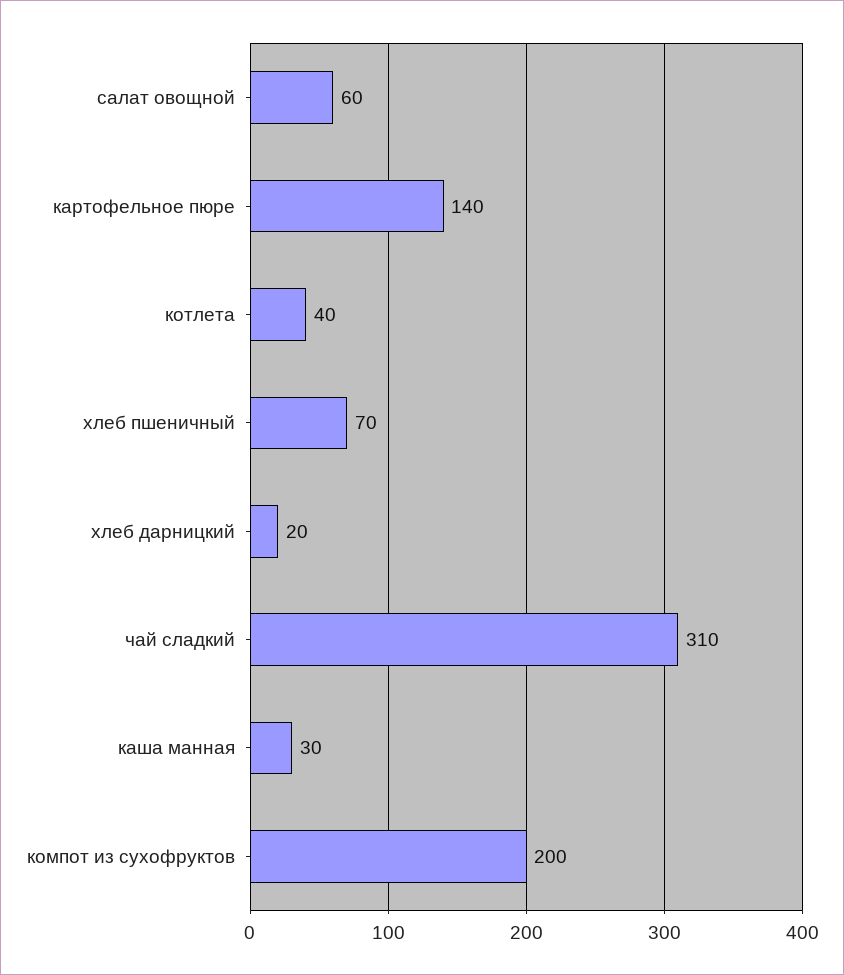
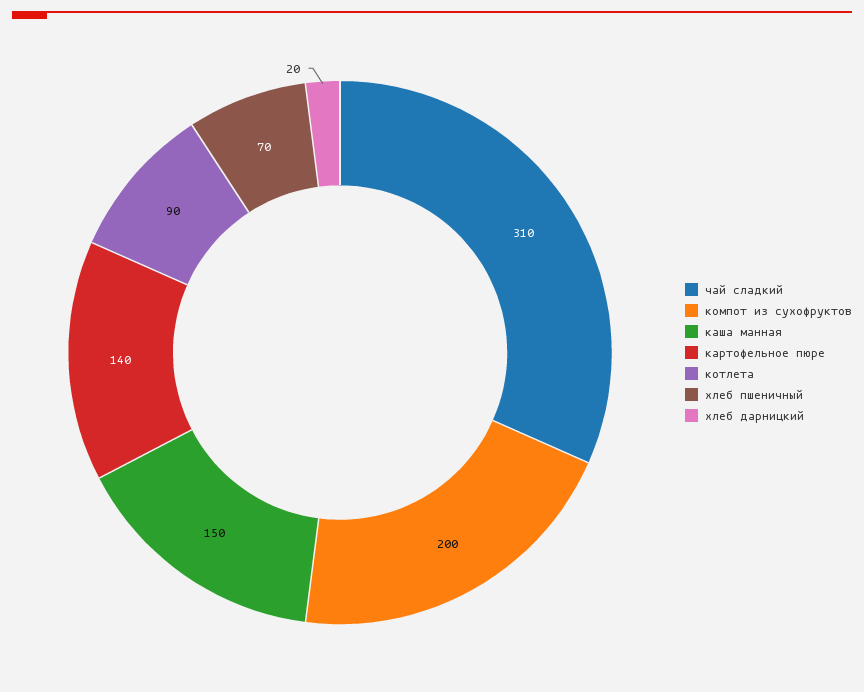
салат овощной: 60 -> none
котлета: 40 -> 90
каша манная: 30 -> 150

